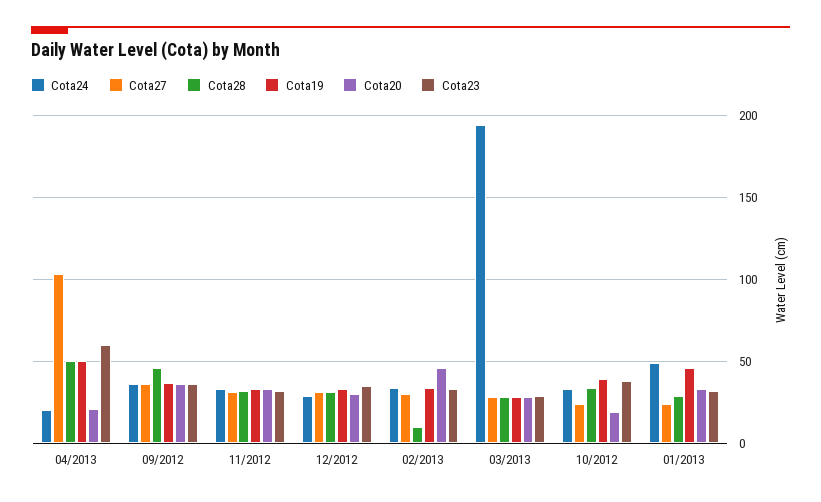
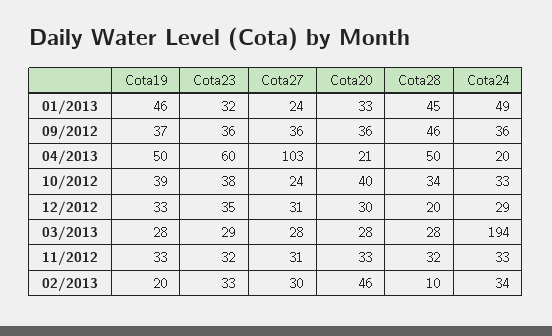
Cota28, 12/2012: 30 -> 20
Cota19, 02/2013: 35 -> 20
Cota20, 10/2012: 20 -> 40
Cota28, 01/2013: 30 -> 45

